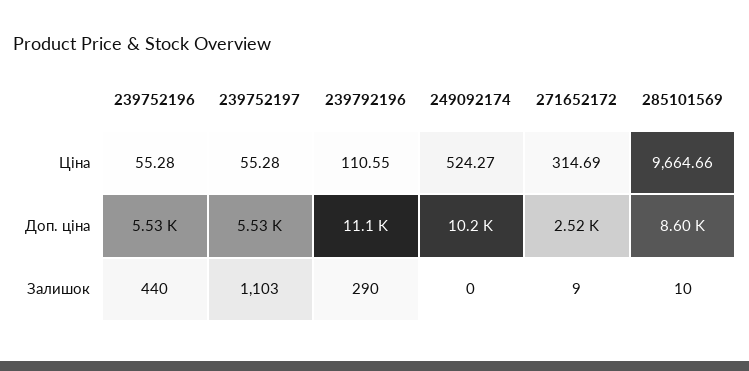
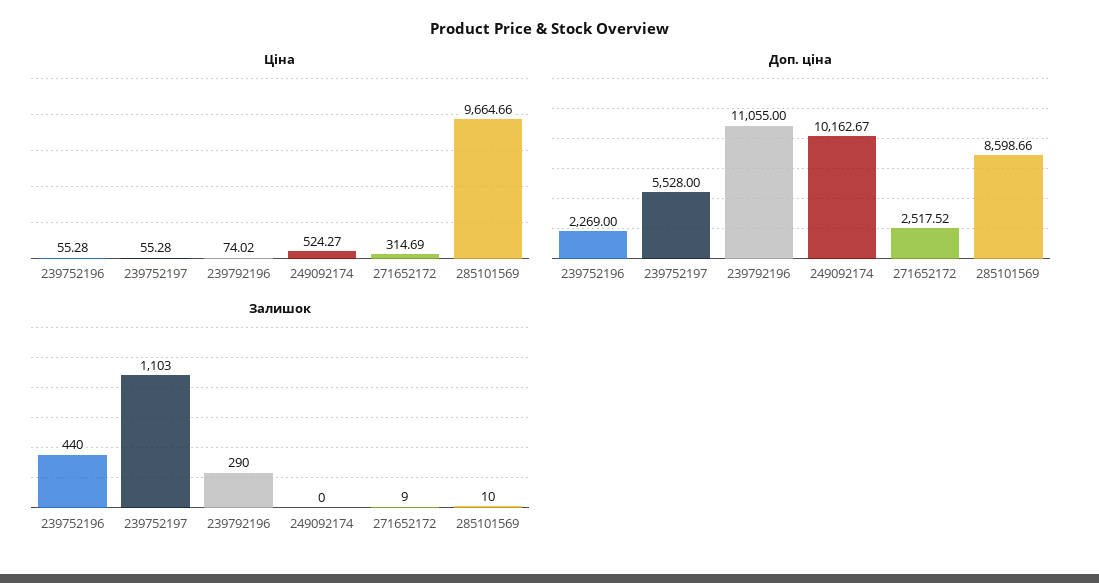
Ціна, 239792196: 110.55 -> 74.02
Доп. ціна, 239752196: 5530 -> 2269

